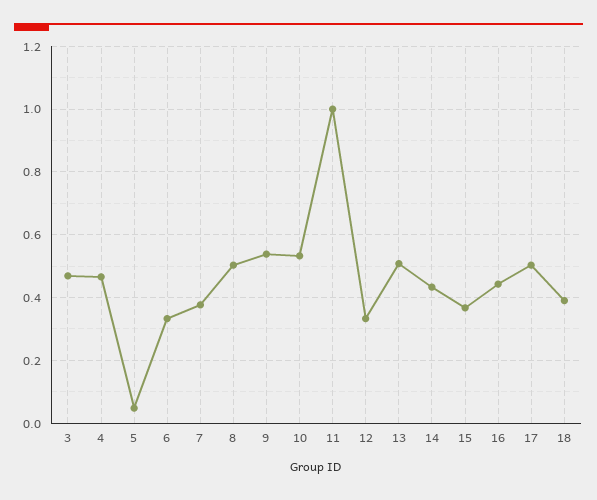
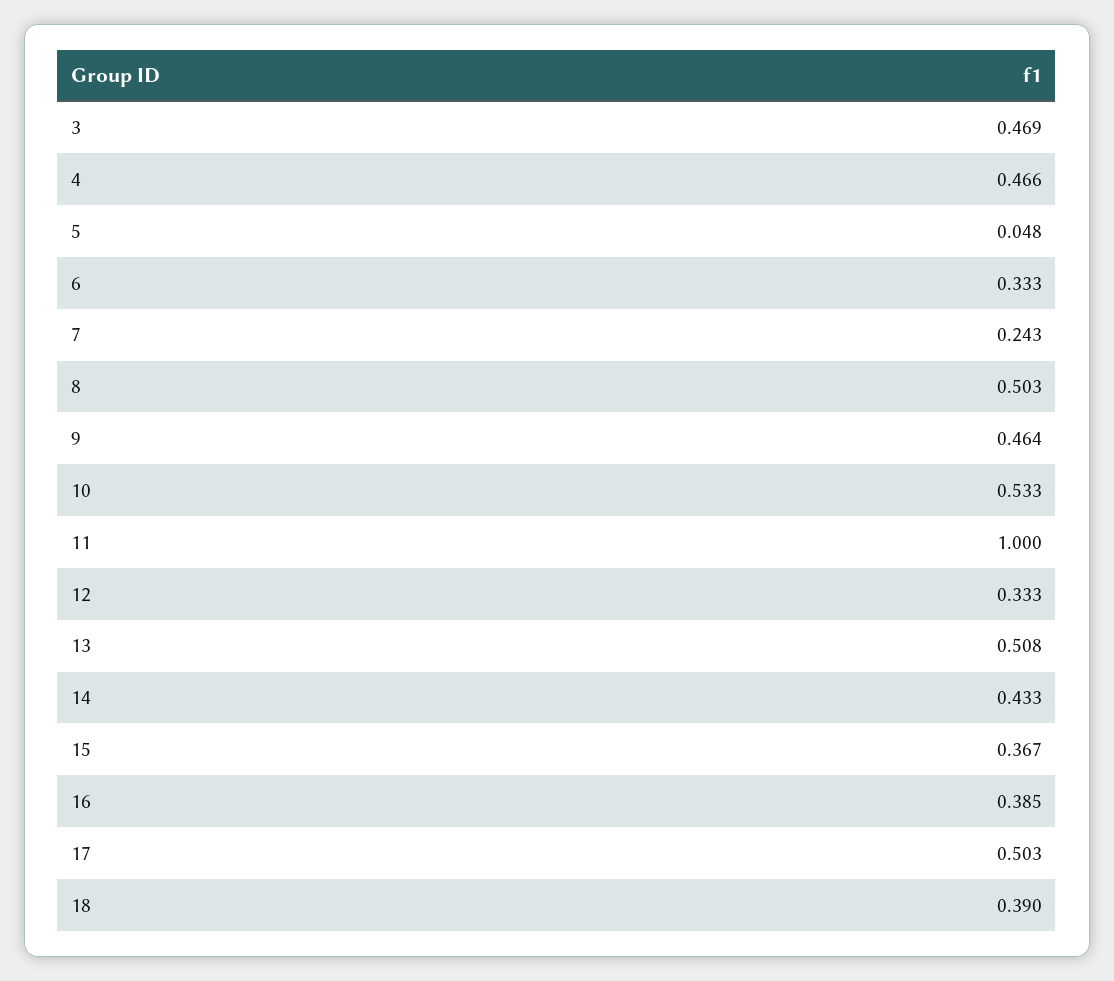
7: 0.38 -> 0.243
9: 0.54 -> 0.464
16: 0.44 -> 0.385

